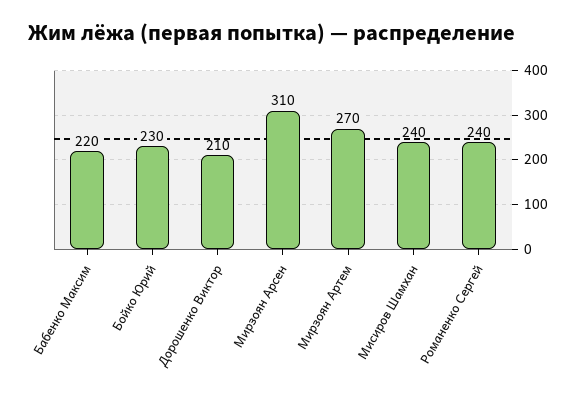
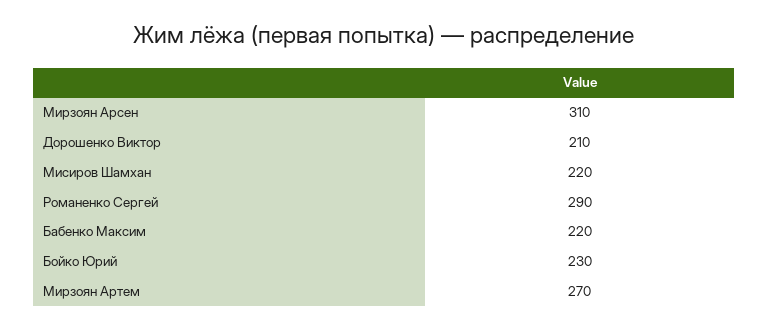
Мисиров Шамхан: 240 -> 220
Романенко Сергей: 240 -> 290

